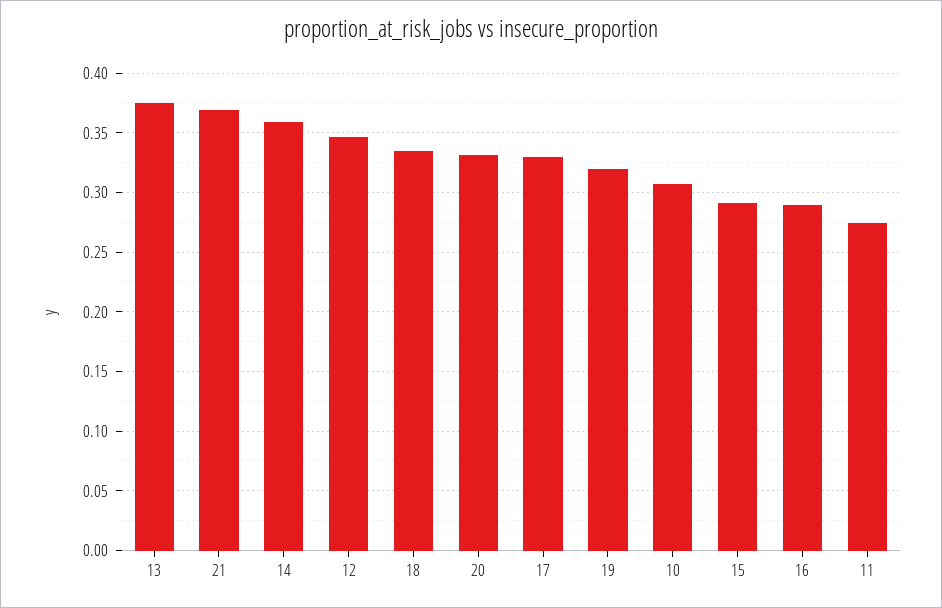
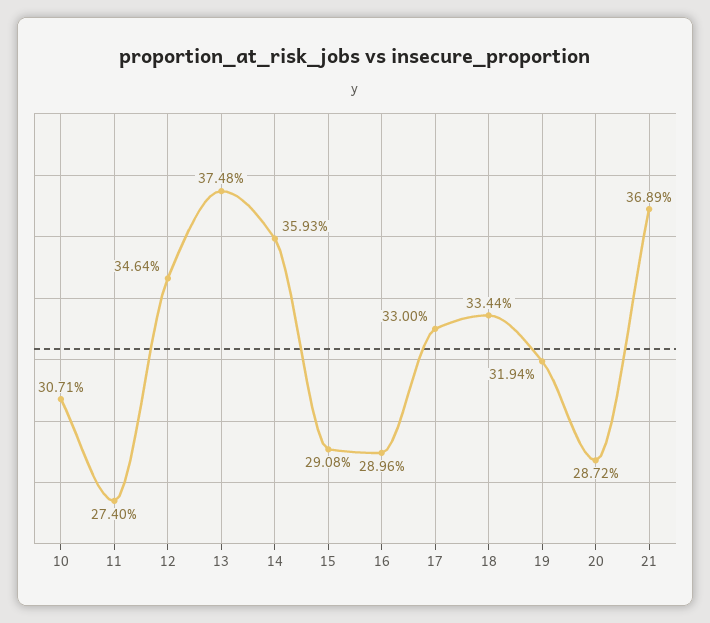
20: 0.33 -> 0.2872

